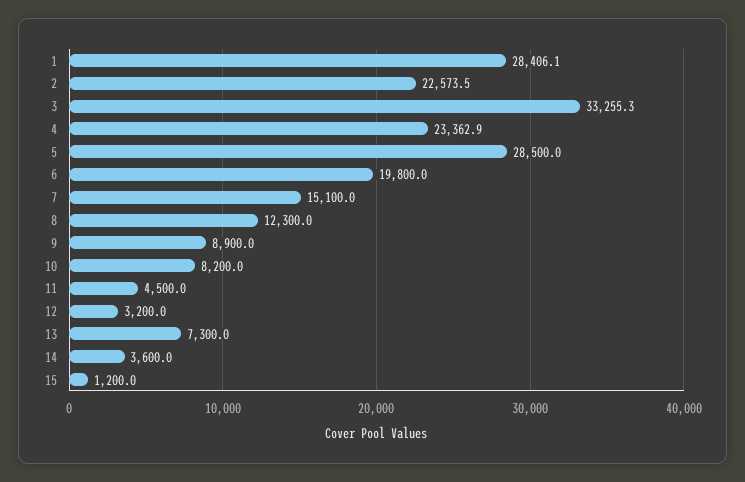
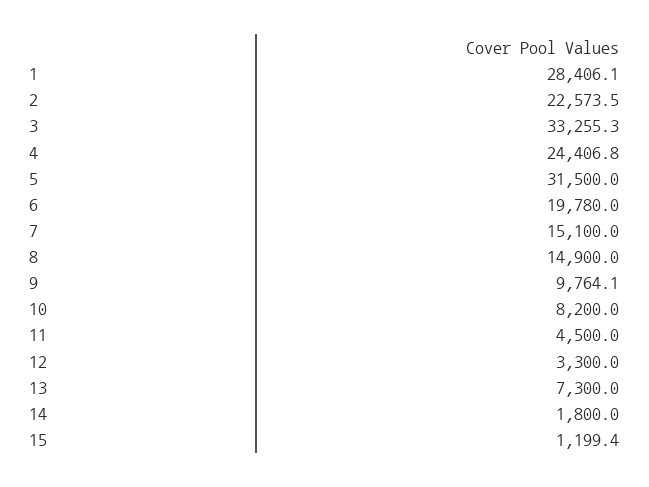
4: 23362.9 -> 24406.8
5: 28500 -> 31500
6: 19800 -> 19780
8: 12300 -> 14900
9: 8900 -> 9764.1
12: 3200 -> 3300
14: 3600 -> 1800
15: 1200 -> 1199.4

